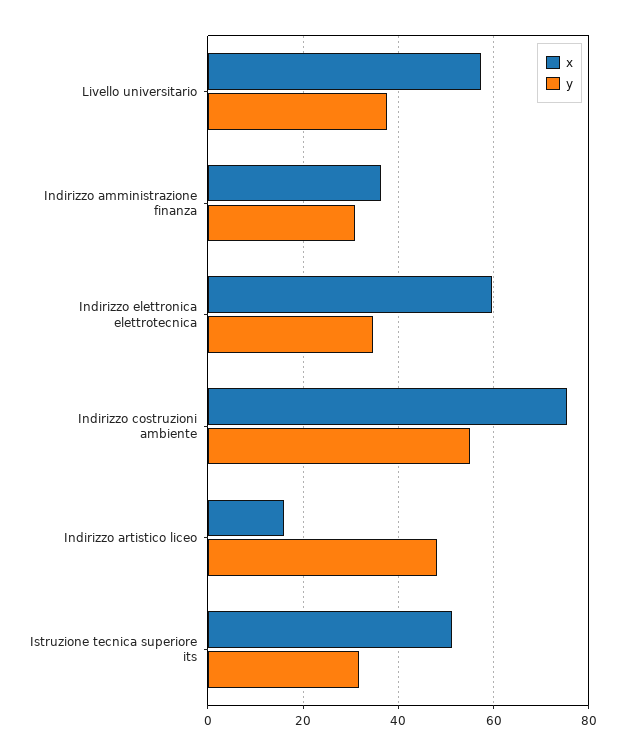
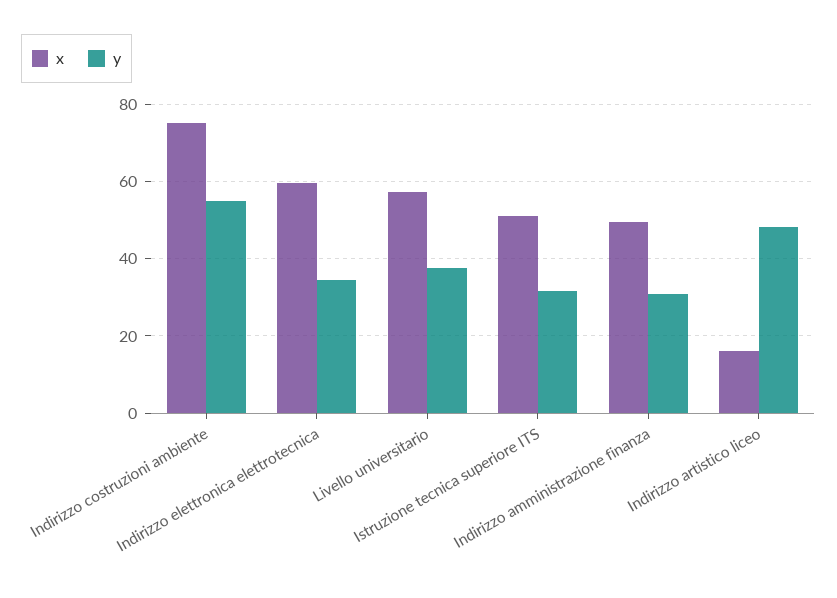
x, Indirizzo amministrazione finanza: 36 -> 50

